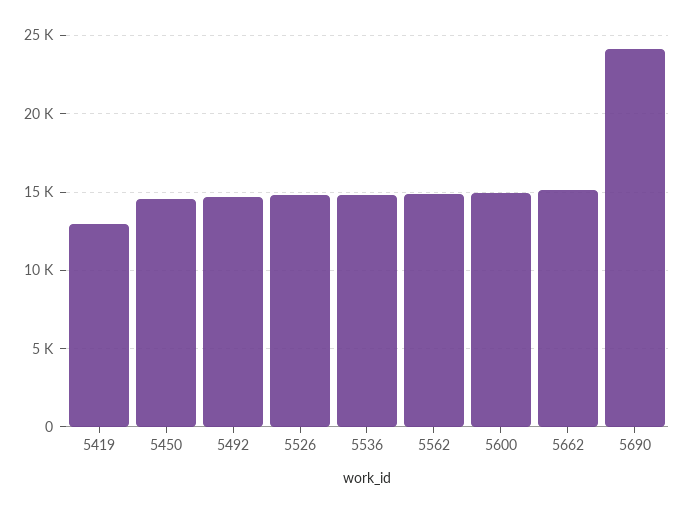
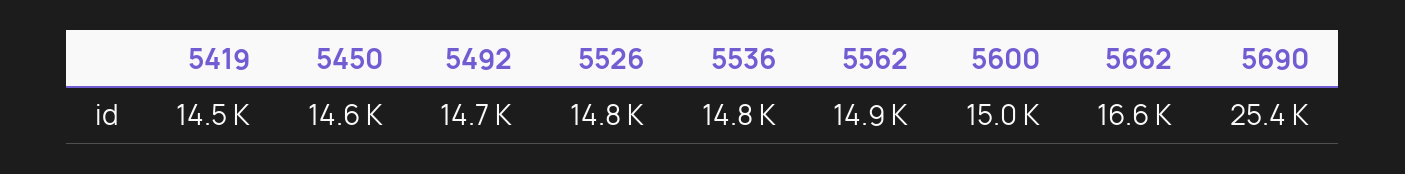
5419: 13000 -> 14500
5662: 15000 -> 16600
5690: 24000 -> 25400

